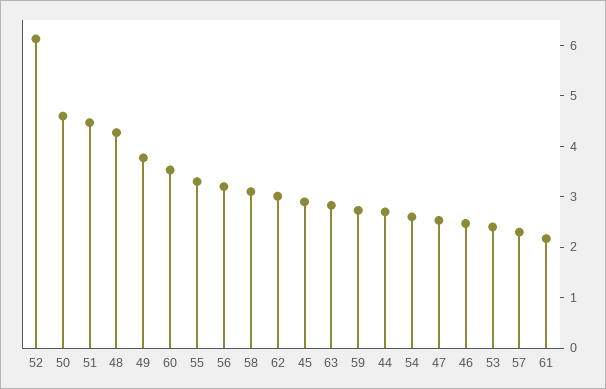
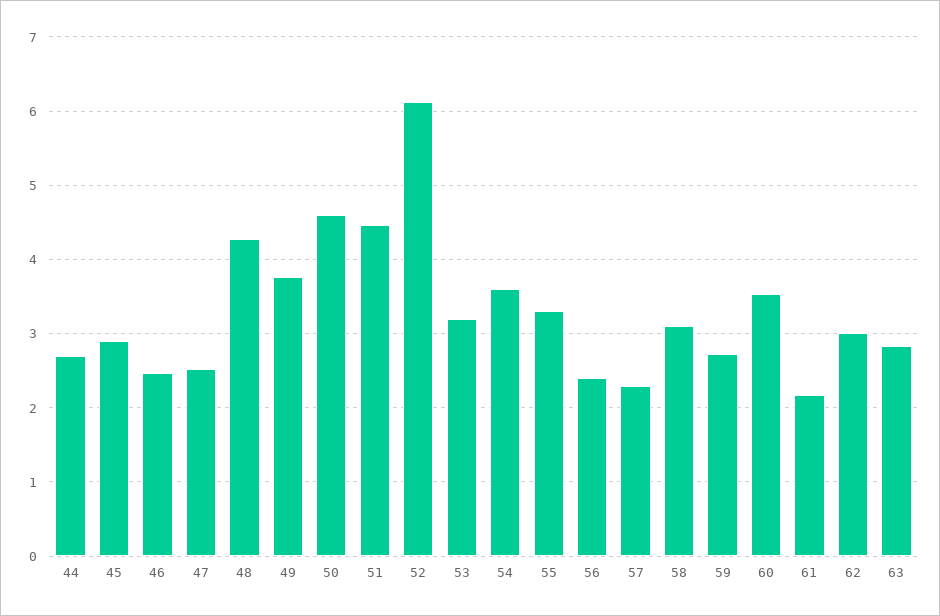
56: 3.2 -> 2.4
54: 2.6 -> 3.6
53: 2.4 -> 3.2

